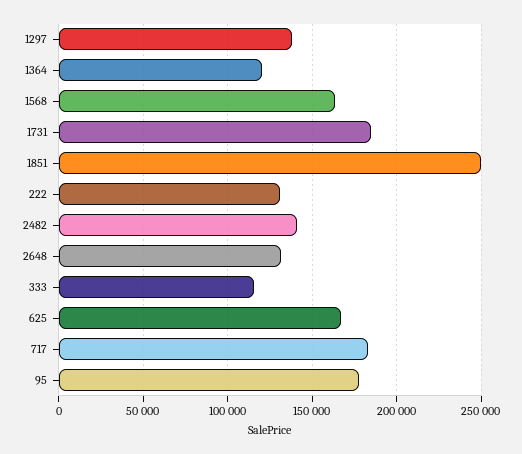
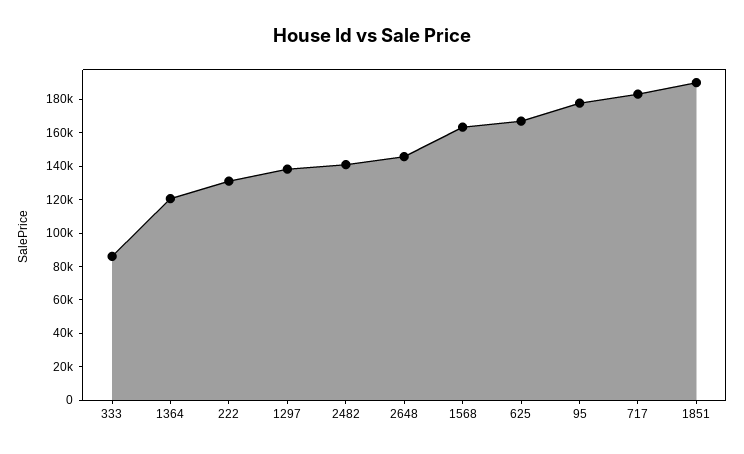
1731: 185000 -> none
1851: 250000 -> 190000
2648: 130000 -> 145000
333: 115000 -> 85000

